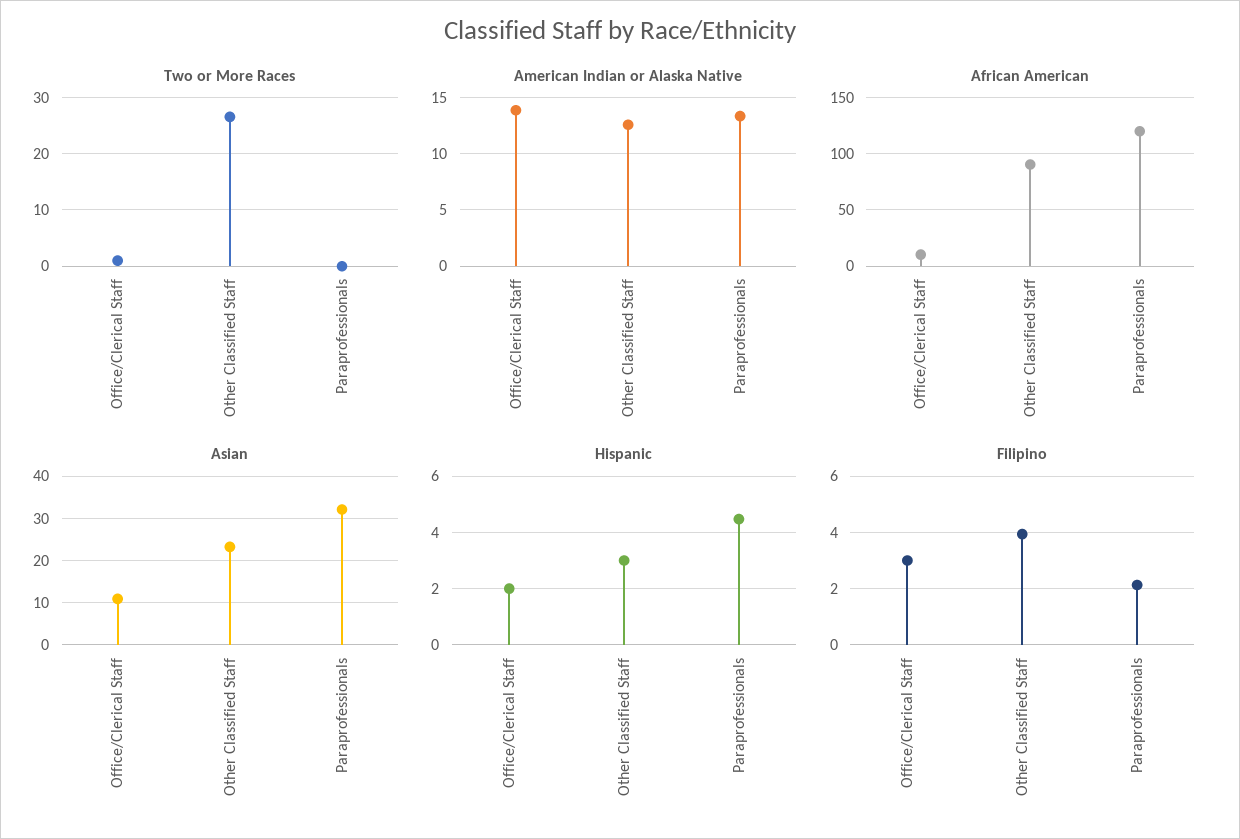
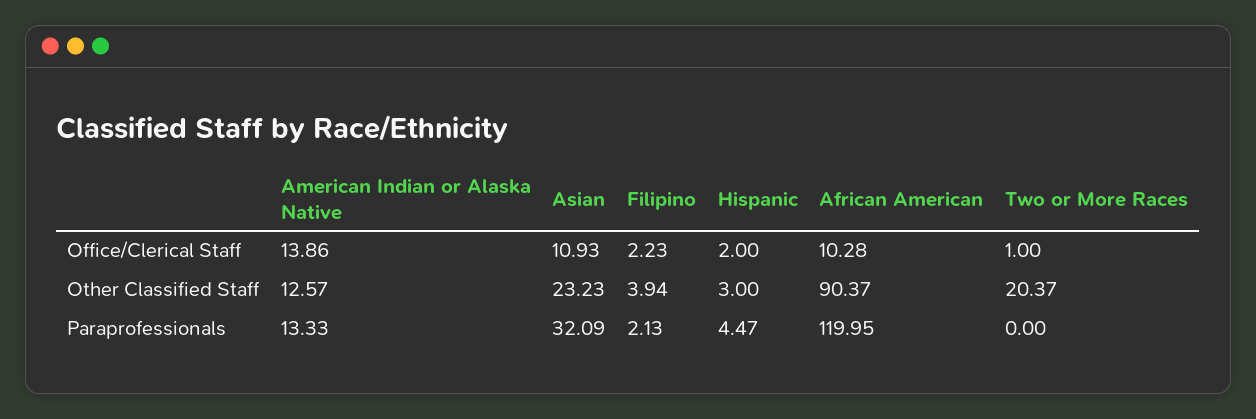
Two or More Races, Other Classified Staff: 26 -> 20.37
Filipino, Office/Clerical Staff: 3 -> 2.23

